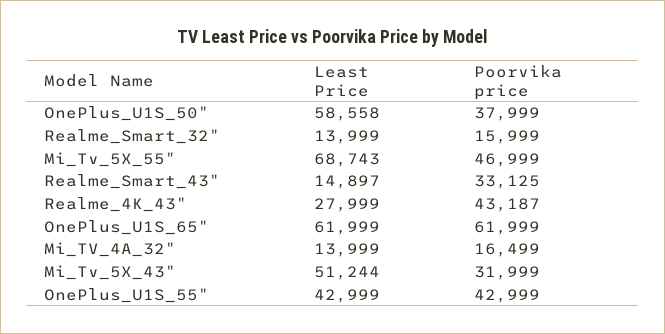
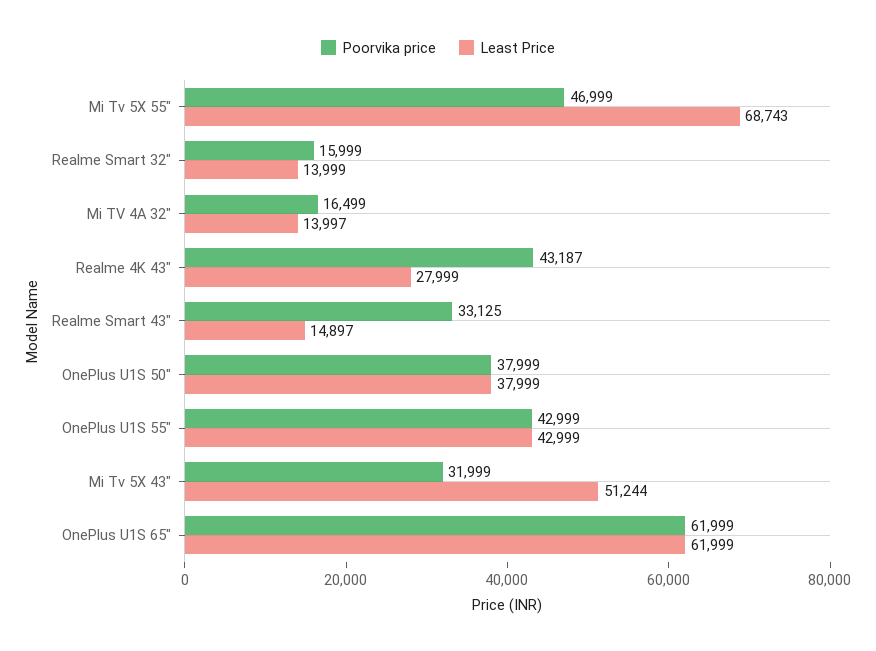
Least Price, OnePlus_U1S_50": 58558 -> 37999
Least Price, Mi_TV_4A_32": 13999 -> 13997

